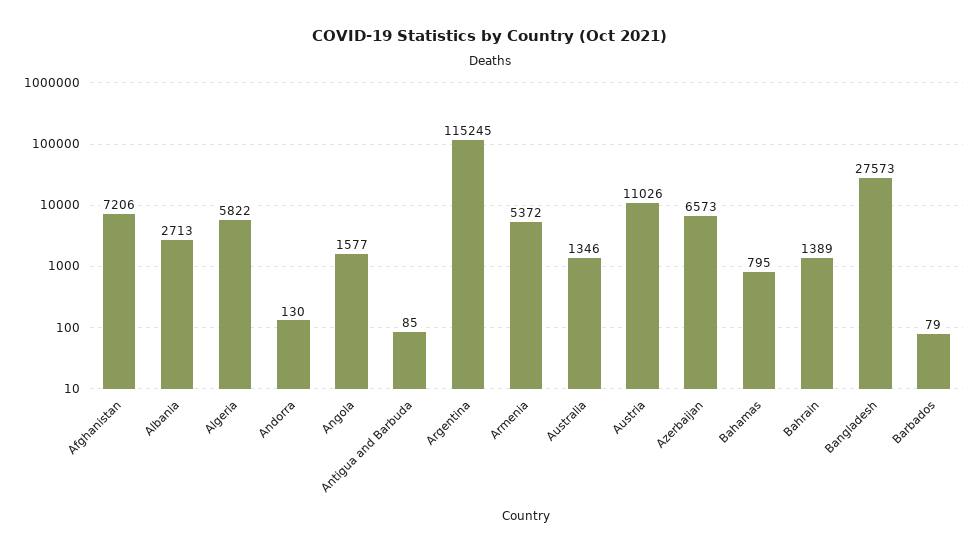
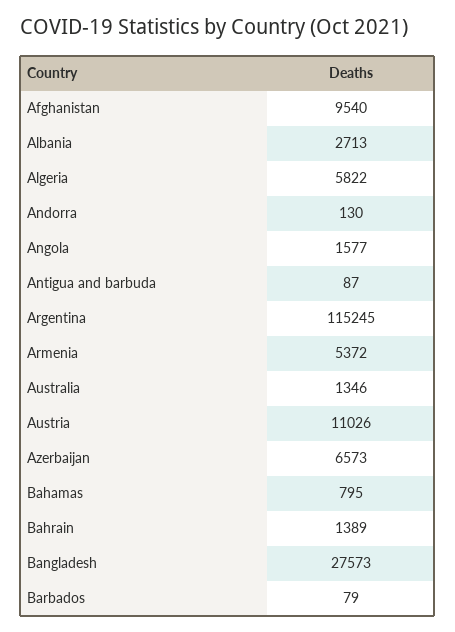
Afghanistan: 7206 -> 9540
Antigua and Barbuda: 85 -> 87

